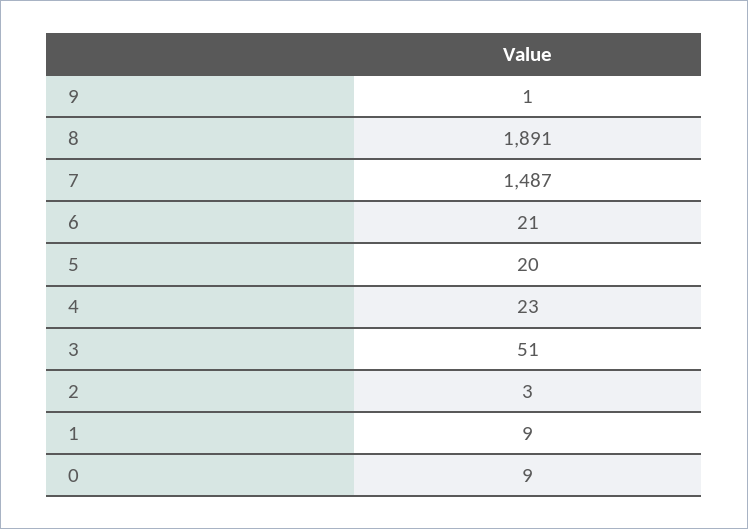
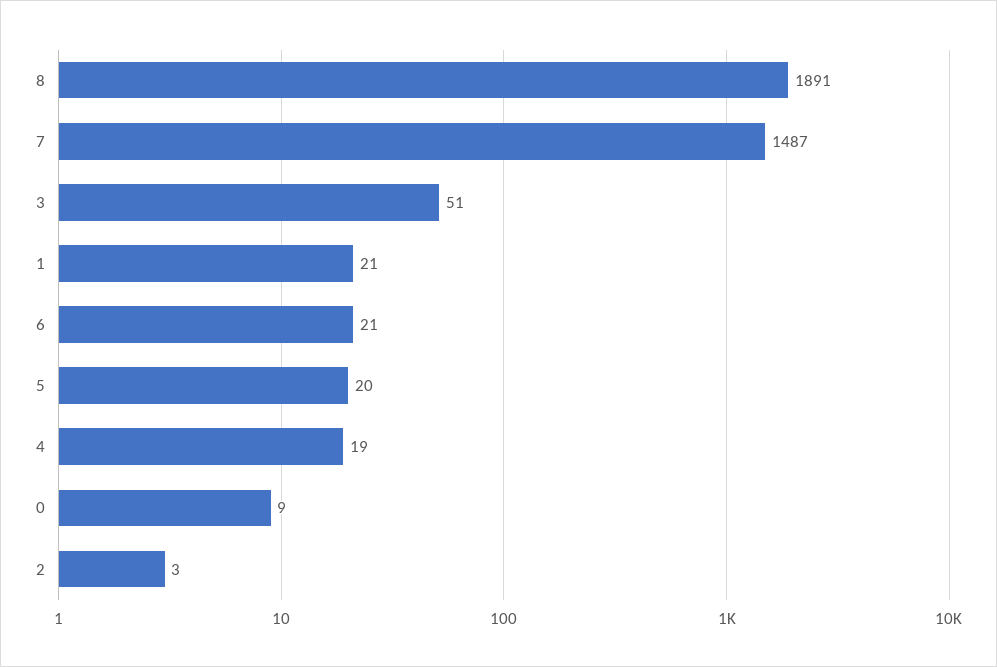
9: 1 -> none
4: 23 -> 19
1: 9 -> 21

